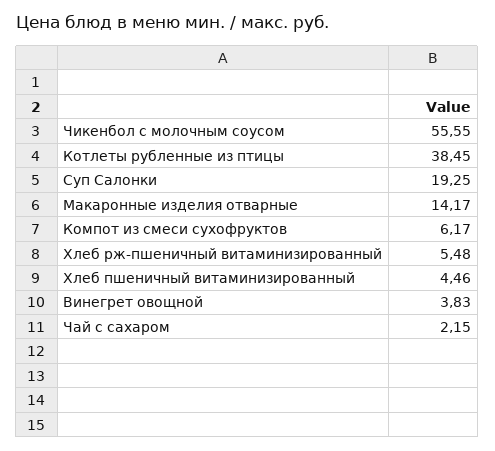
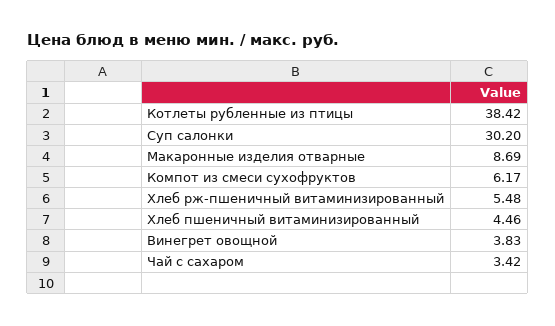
Чикенбол с молочным соусом: 55.55 -> none
Котлеты рубленные из птицы: 38.45 -> 38.42
Суп Салонки: 19.25 -> 30.2
Макаронные изделия отварные: 14.17 -> 8.69
Чай с сахаром: 2.15 -> 3.42

